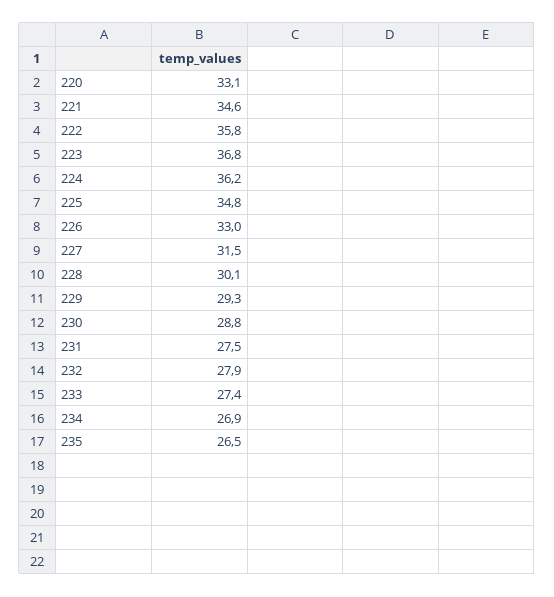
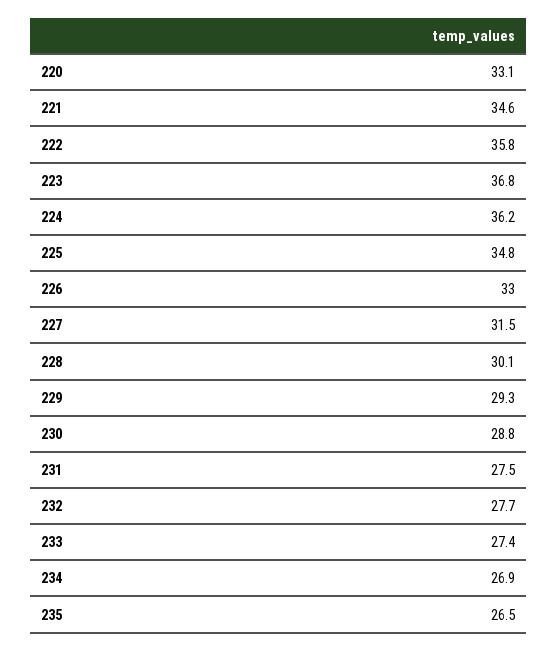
232: 27.9 -> 27.7

